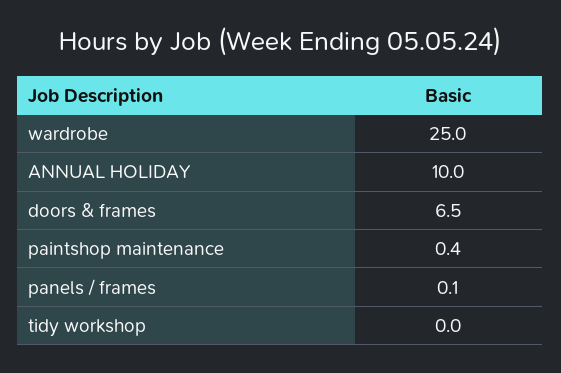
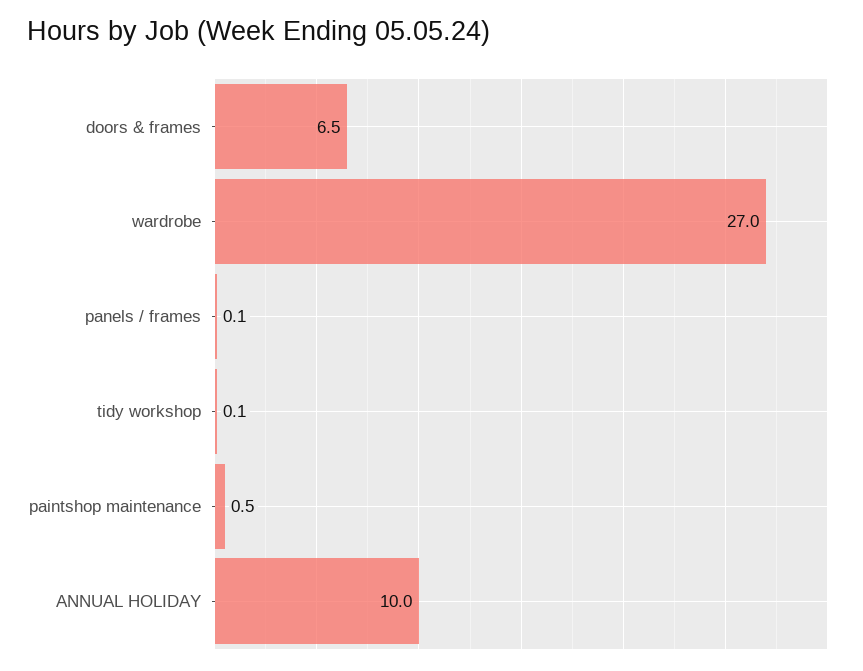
wardrobe: 25 -> 27
paintshop maintenance: 0.4 -> 0.5
tidy workshop: 0 -> 0.1

